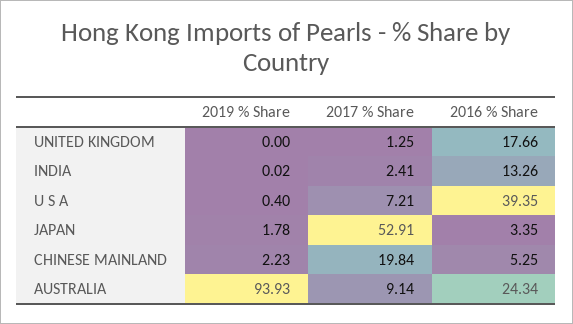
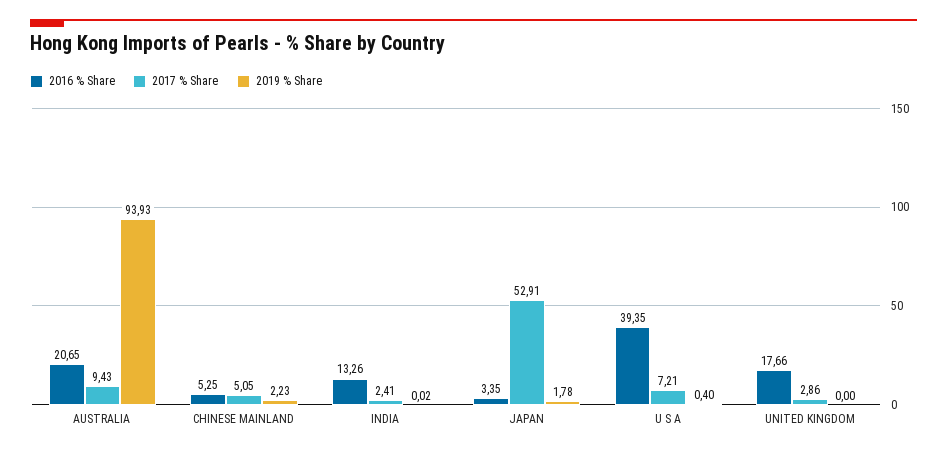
2017 % Share, UNITED KINGDOM: 1.25 -> 2.86
2017 % Share, CHINESE MAINLAND: 19.84 -> 5.05
2017 % Share, AUSTRALIA: 9.14 -> 9.43
2016 % Share, AUSTRALIA: 24.34 -> 20.65

